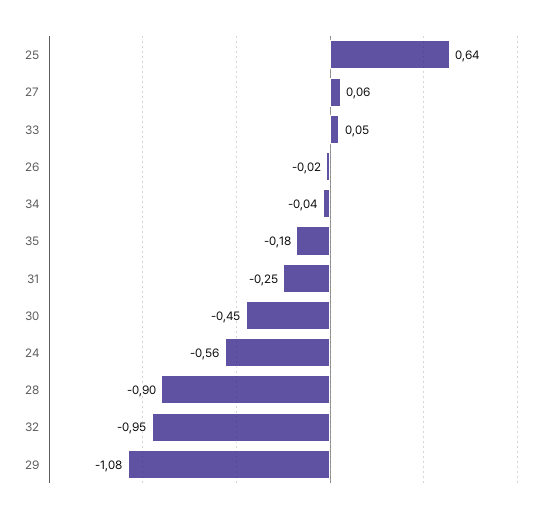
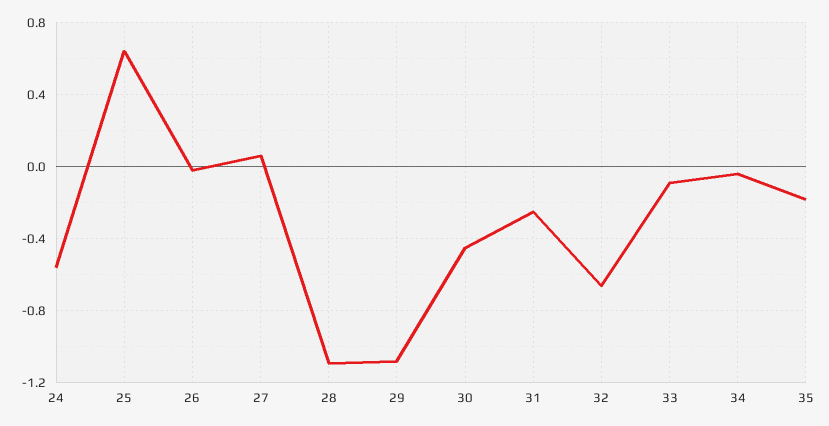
33: 0.05 -> -0.1
28: -0.9 -> -1.1
32: -0.95 -> -0.65

